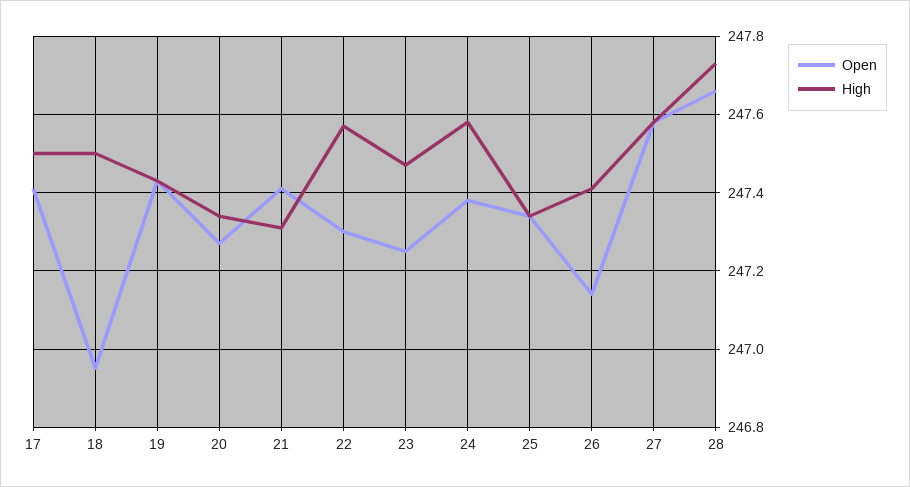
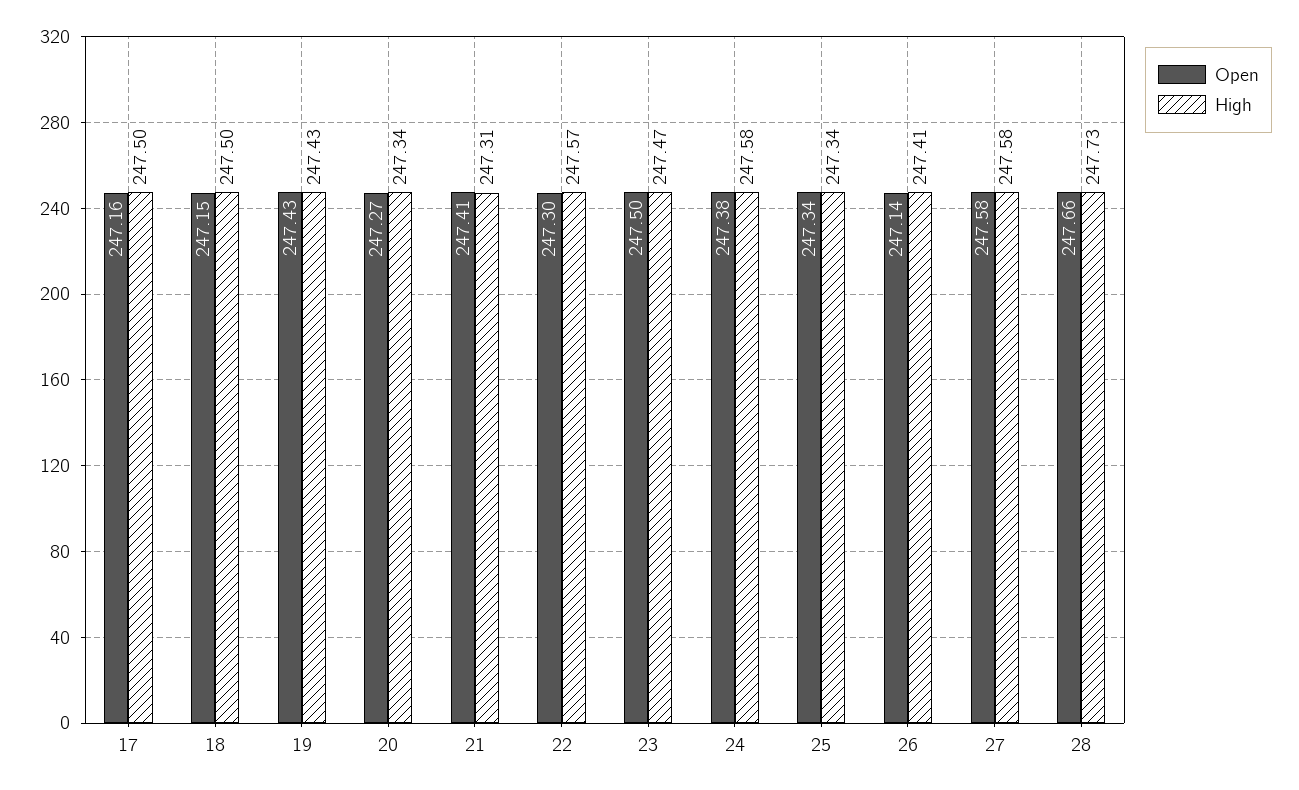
Open, 17: 247.4 -> 247.16
Open, 18: 246.95 -> 247.15
Open, 23: 247.25 -> 247.5

